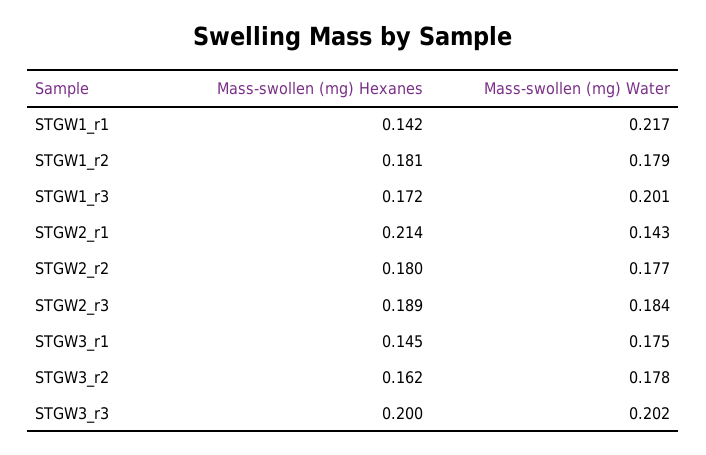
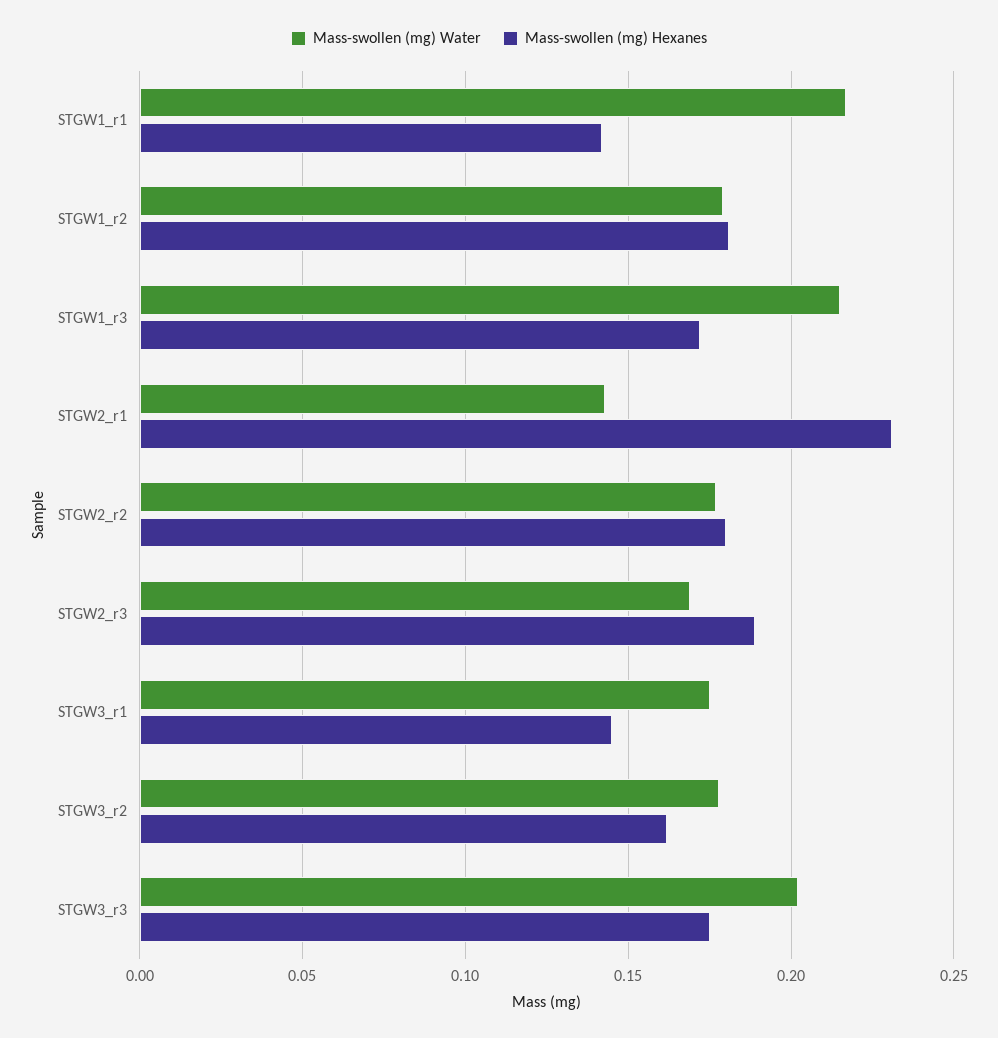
Mass-swollen (mg) Water, STGW1_r3: 0.201 -> 0.215
Mass-swollen (mg) Hexanes, STGW2_r1: 0.214 -> 0.23
Mass-swollen (mg) Water, STGW2_r3: 0.184 -> 0.17
Mass-swollen (mg) Hexanes, STGW3_r3: 0.2 -> 0.175

